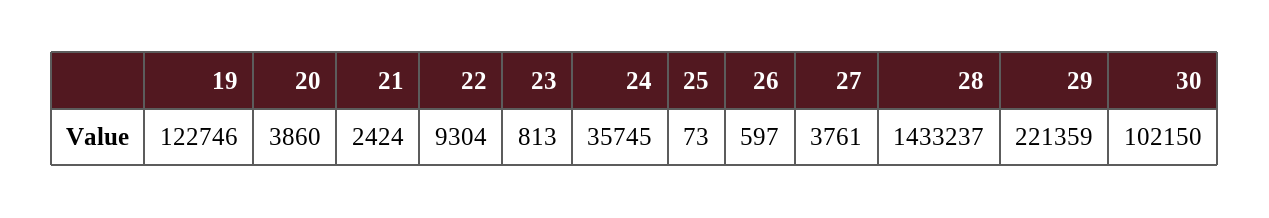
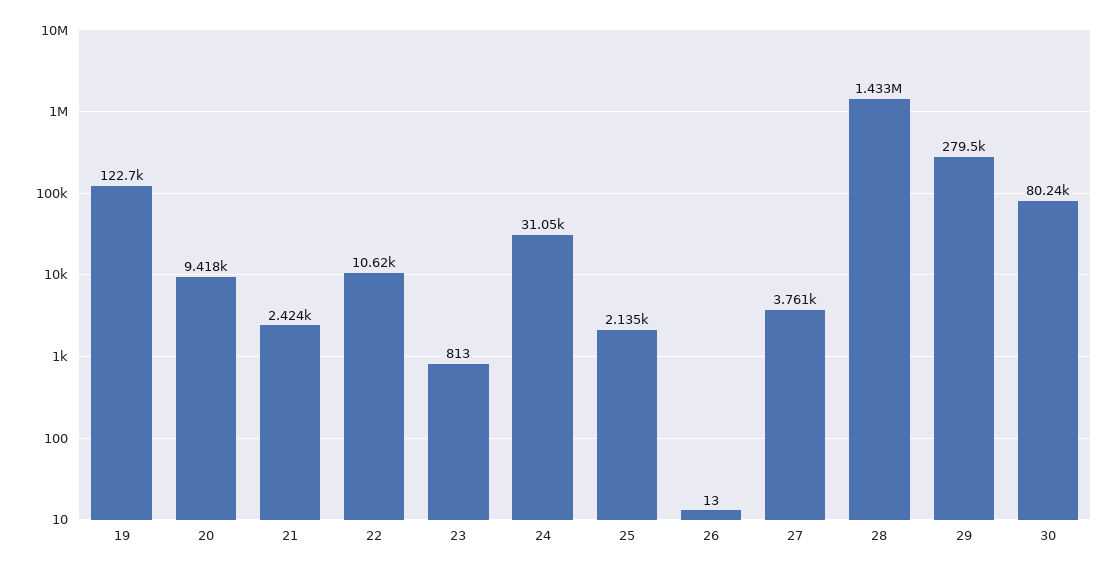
20: 3860 -> 9418
22: 9304 -> 10620
24: 35745 -> 31050
25: 73 -> 2135
26: 597 -> 13
29: 221359 -> 279500
30: 102150 -> 80240

